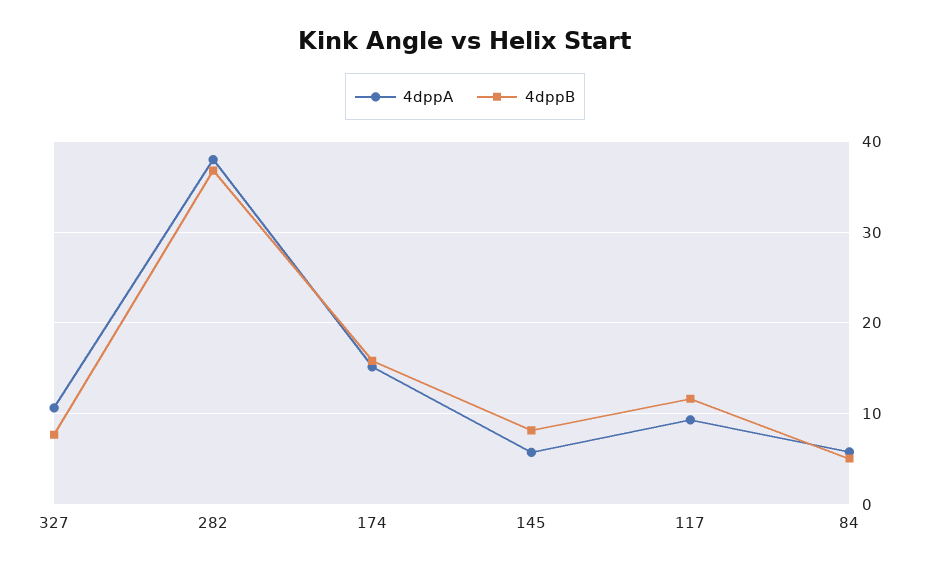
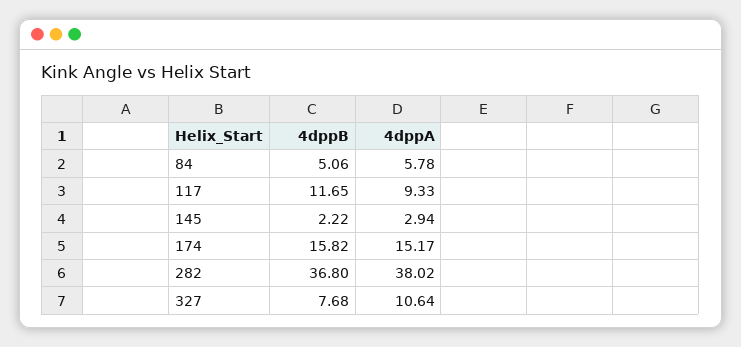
4dppA, 145: 6 -> 2.94
4dppB, 145: 8 -> 2.22

